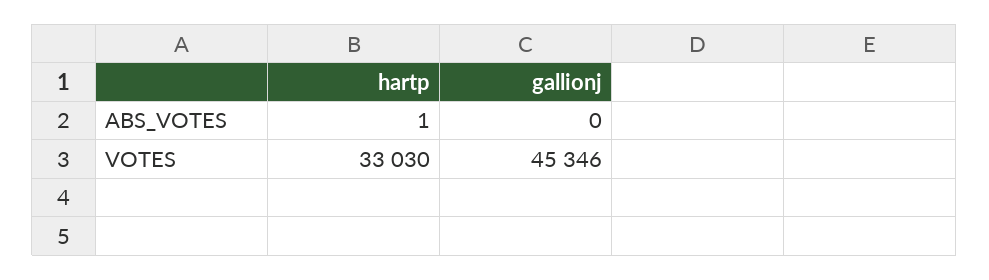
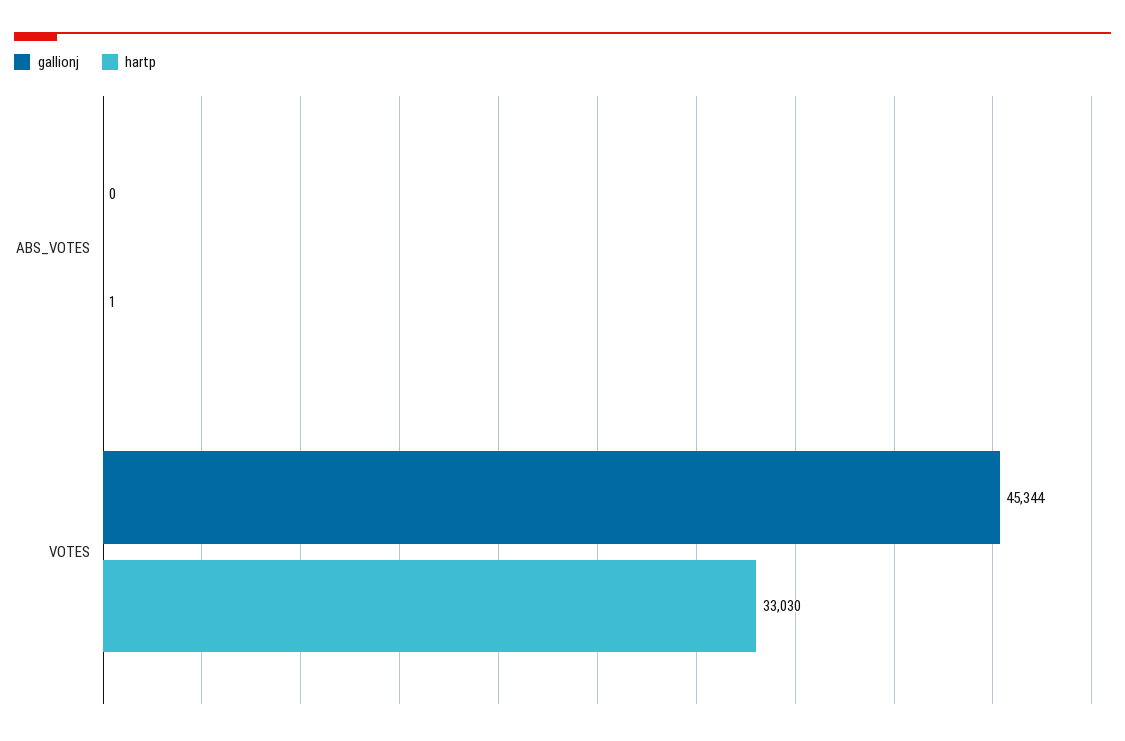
gallionj, VOTES: 45346 -> 45344

